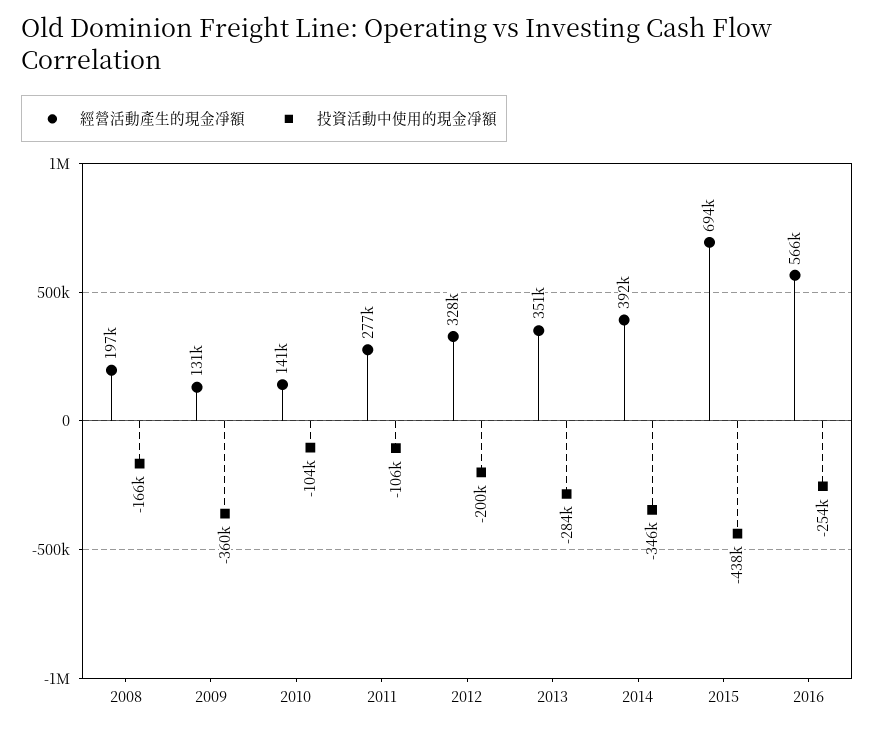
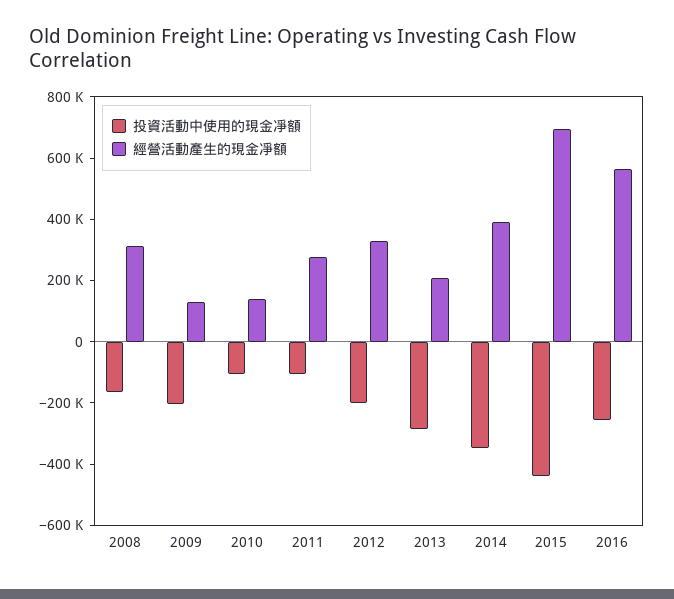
經營活動產生的現金凈額, 2008: 197000 -> 300000
投資活動中使用的現金凈額, 2009: -360000 -> -200000
經營活動產生的現金凈額, 2013: 351000 -> 200000

